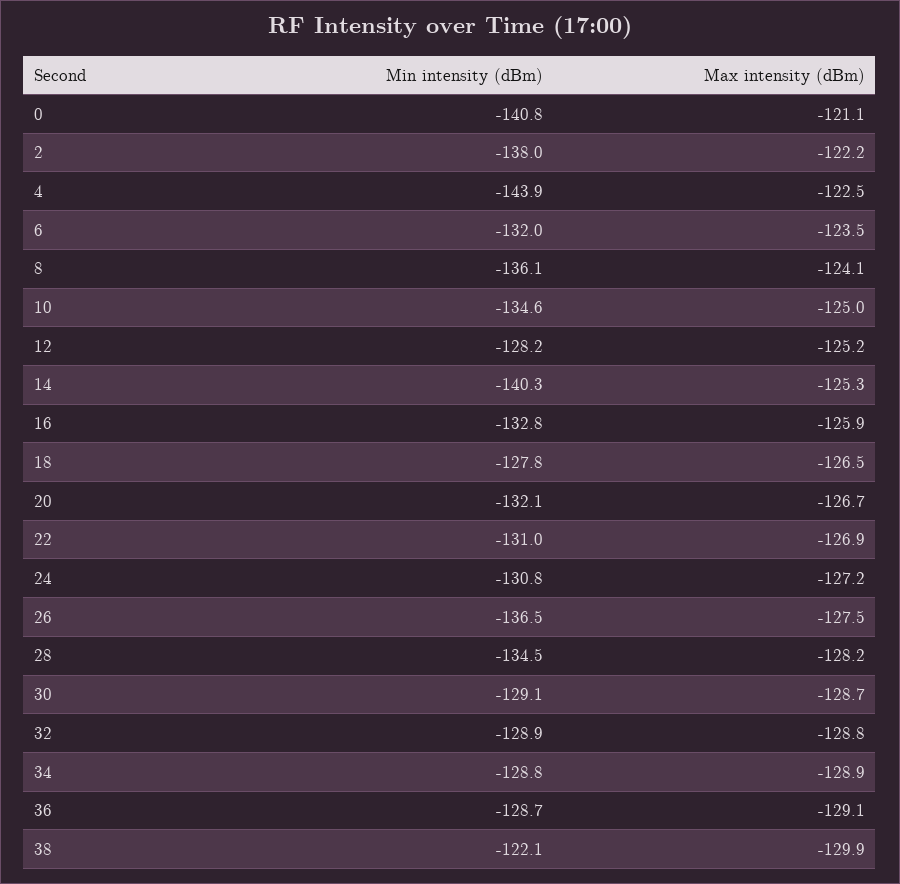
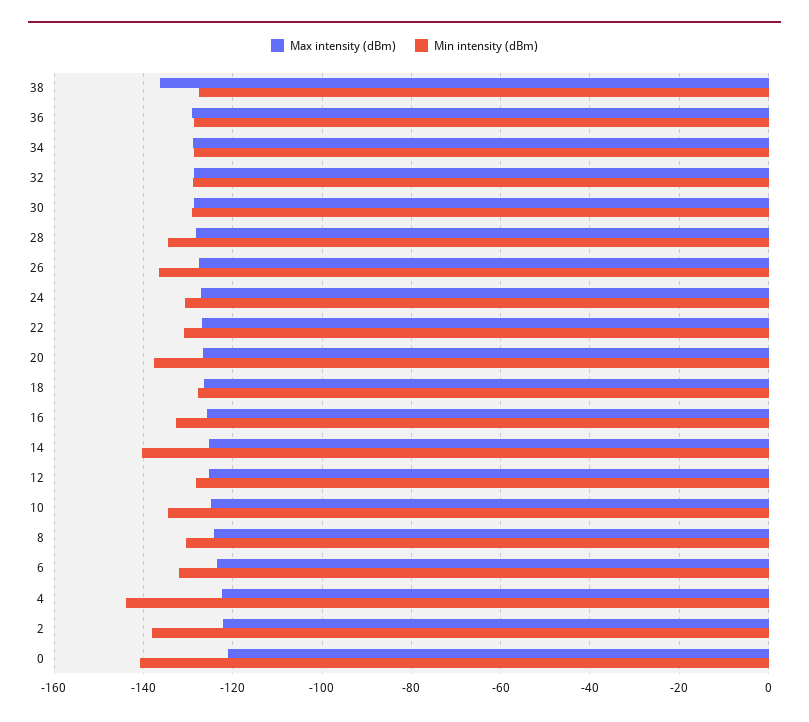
Min intensity (dBm), 8: -136.1 -> -130
Min intensity (dBm), 20: -132.1 -> -138
Min intensity (dBm), 38: -122.1 -> -128
Max intensity (dBm), 38: -129.9 -> -136

